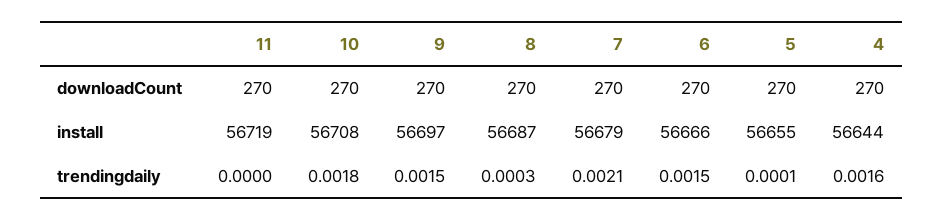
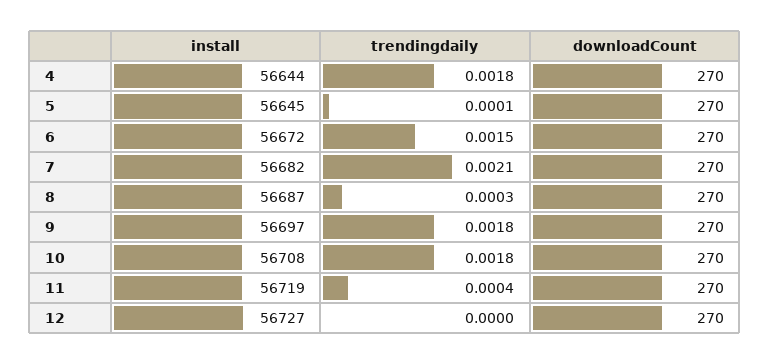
7, install: 56679 -> 56682
6, install: 56666 -> 56672
5, install: 56655 -> 56645
11, trendingdaily: 0 -> 0.0004
9, trendingdaily: 0.0015 -> 0.0018
4, trendingdaily: 0.0016 -> 0.0018
12, install: none -> 56727
12, trendingdaily: none -> 0
12, downloadCount: none -> 270

